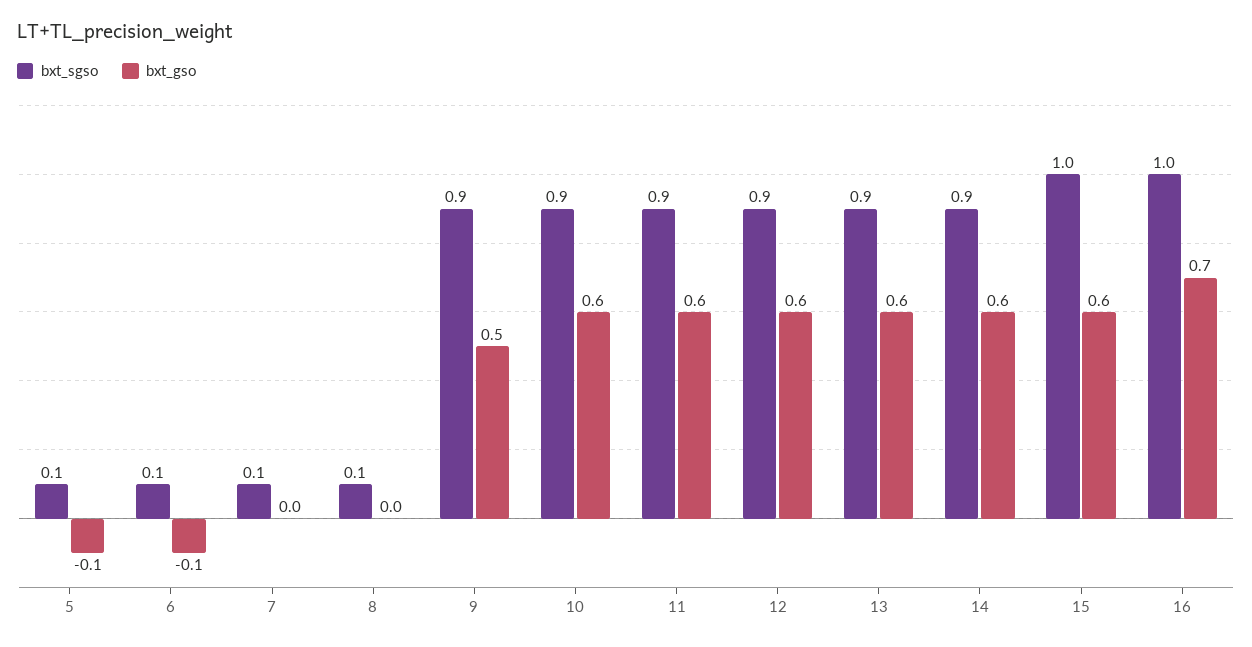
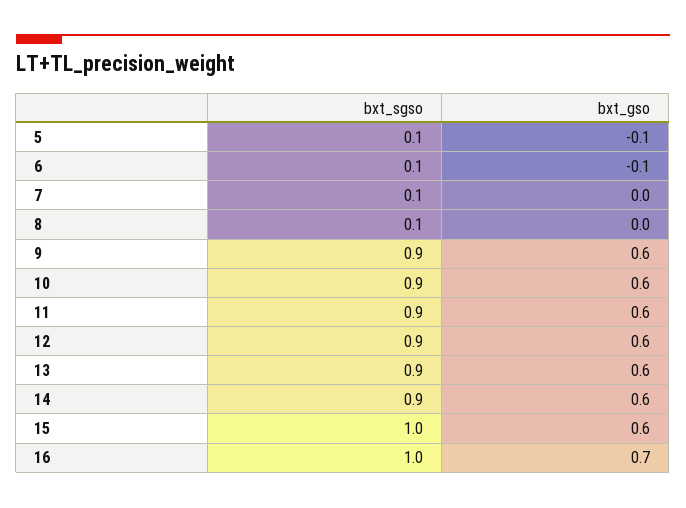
bxt_gso, 9: 0.5 -> 0.6

